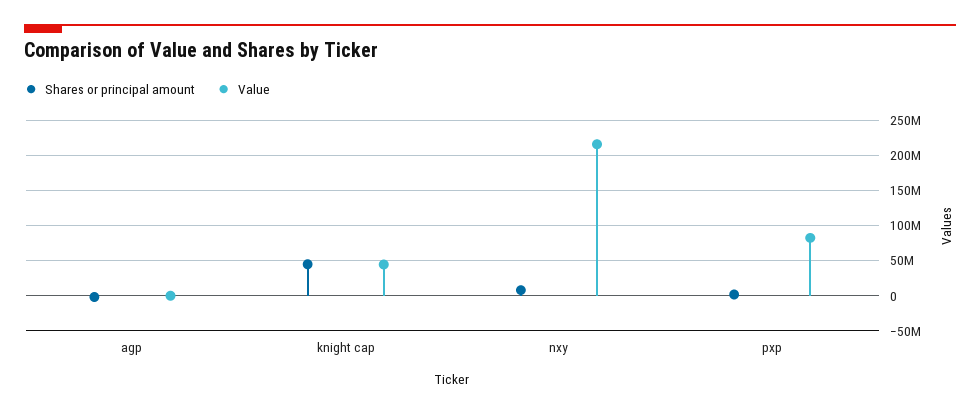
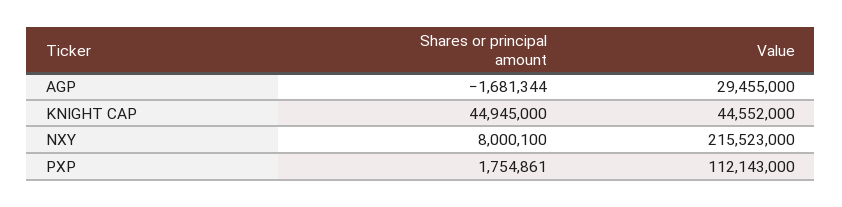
Value, agp: 0 -> 29455000
Value, pxp: 80000000 -> 112143000

